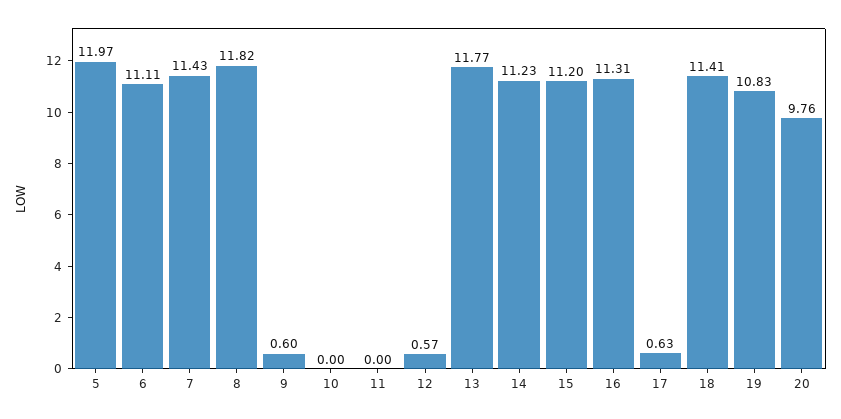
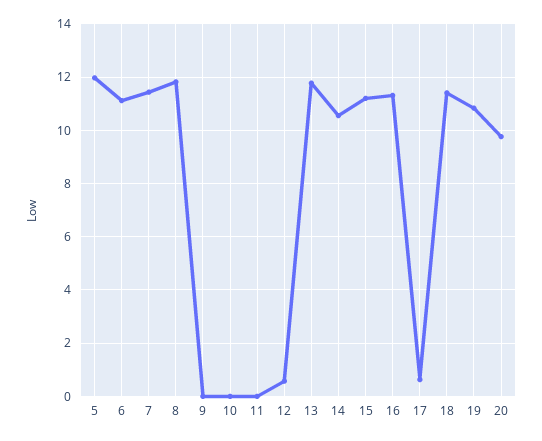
9: 0.6 -> 0
14: 11.23 -> 10.5

